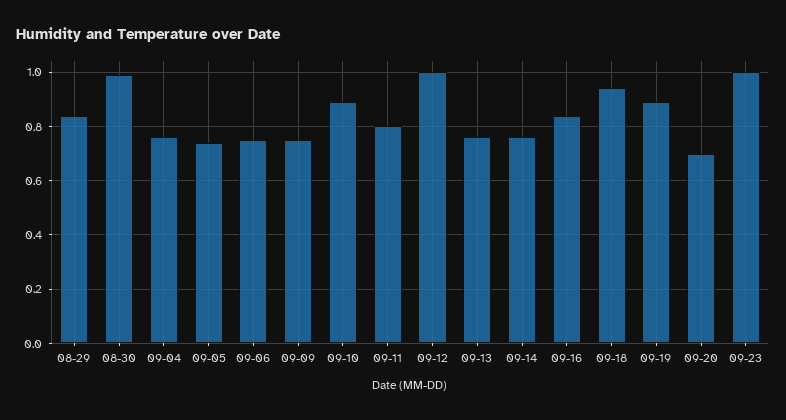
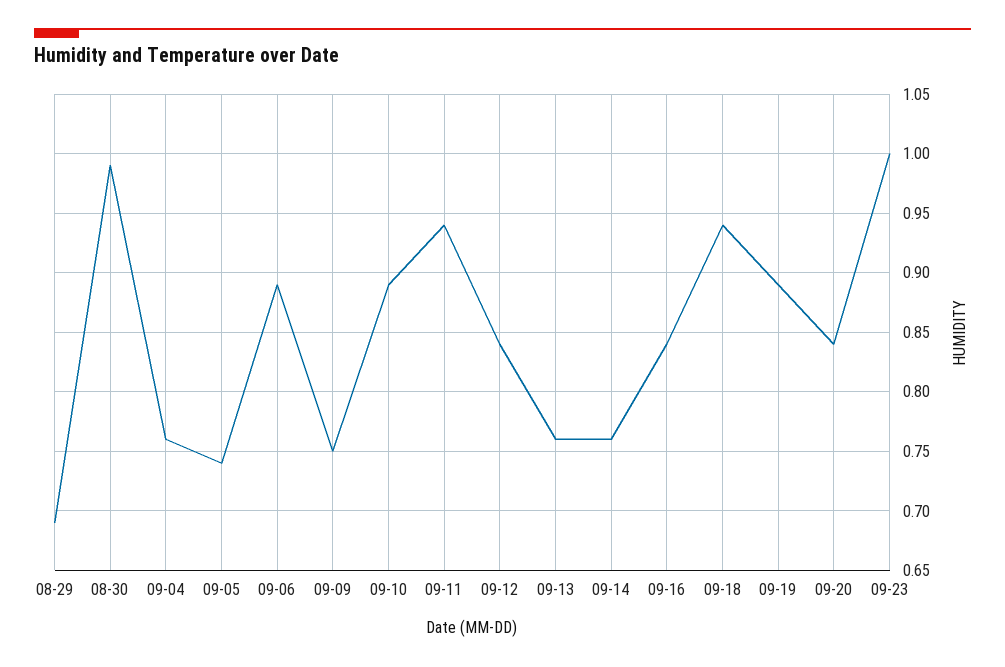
08-29: 0.85 -> 0.69
09-06: 0.75 -> 0.89
09-11: 0.8 -> 0.94
09-12: 1 -> 0.84
09-20: 0.7 -> 0.84

